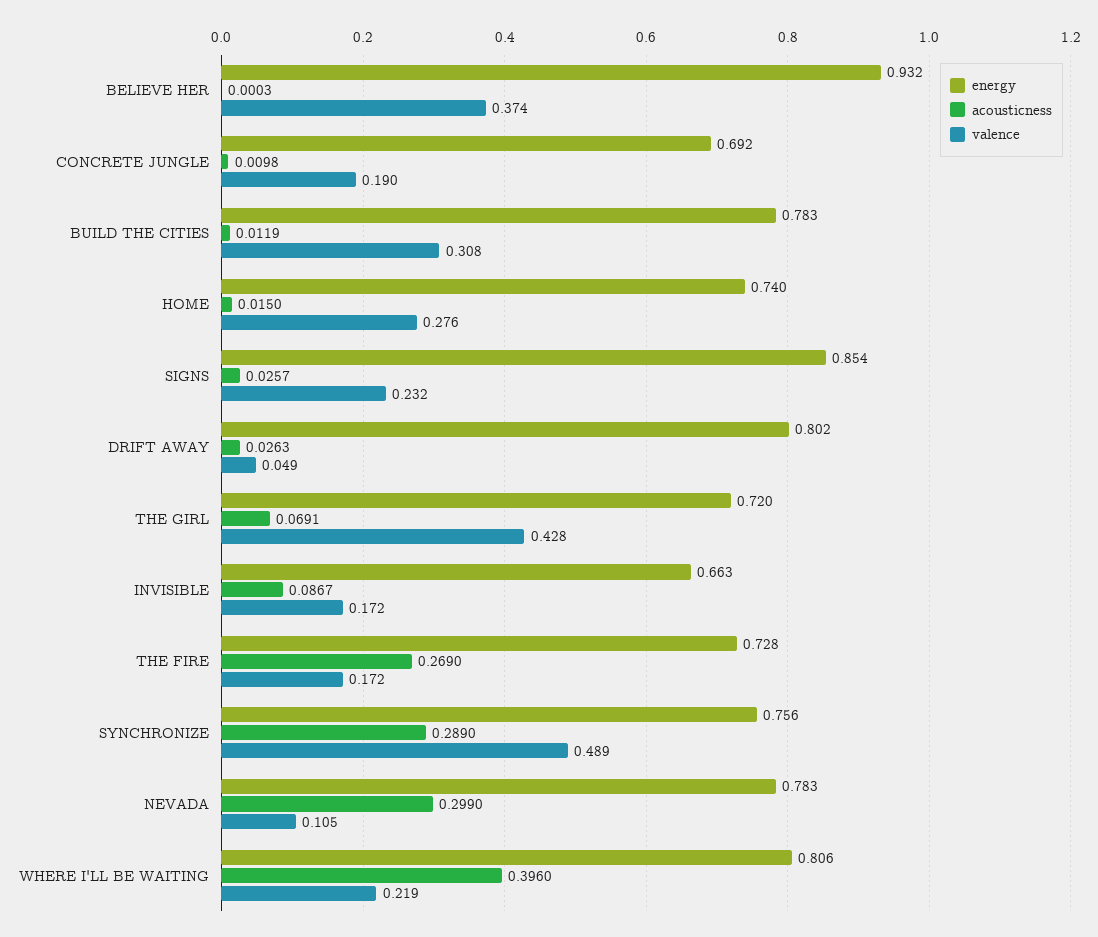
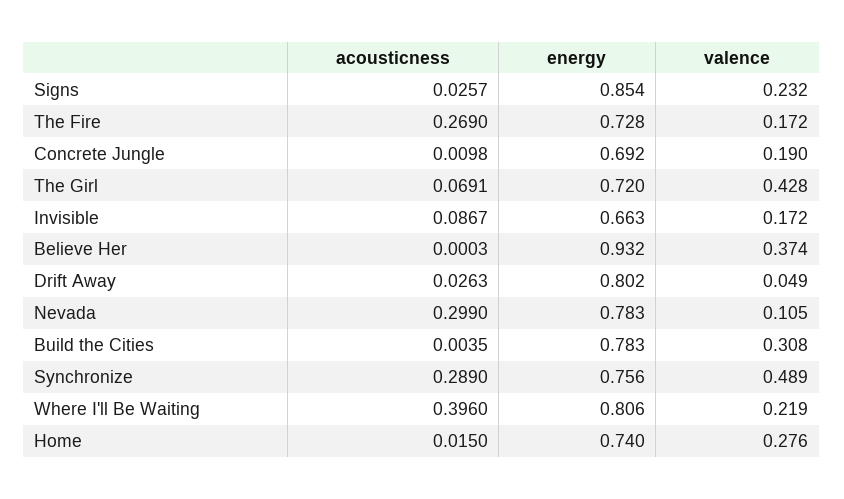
acousticness, BUILD THE CITIES: 0.0119 -> 0.0035

